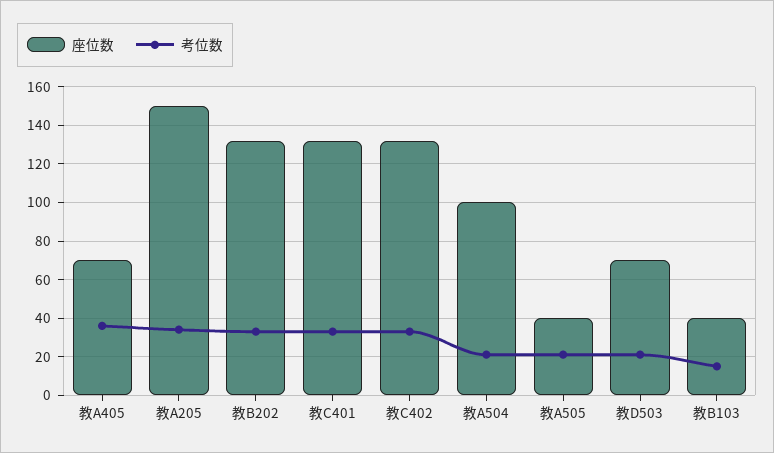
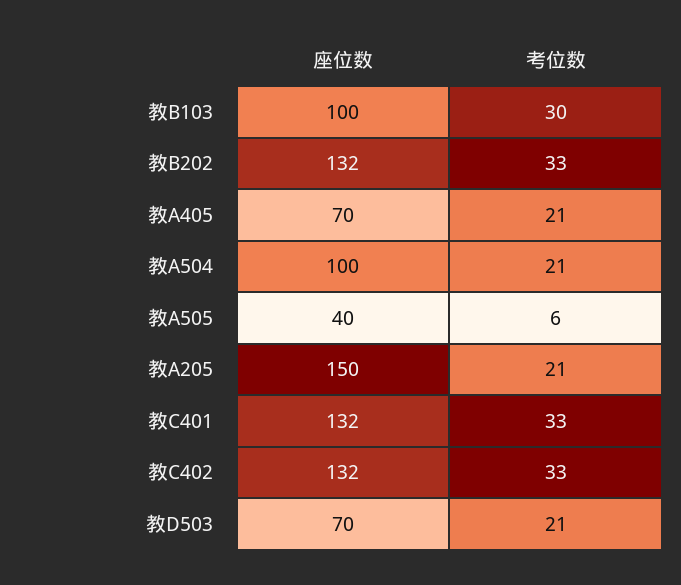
考位数, 教A405: 35 -> 21
考位数, 教A205: 35 -> 21
考位数, 教A505: 20 -> 6
座位数, 教B103: 40 -> 100
考位数, 教B103: 15 -> 30

